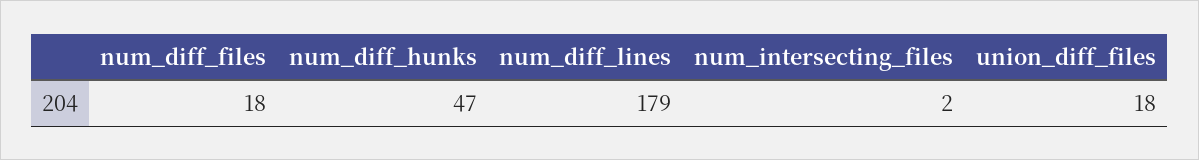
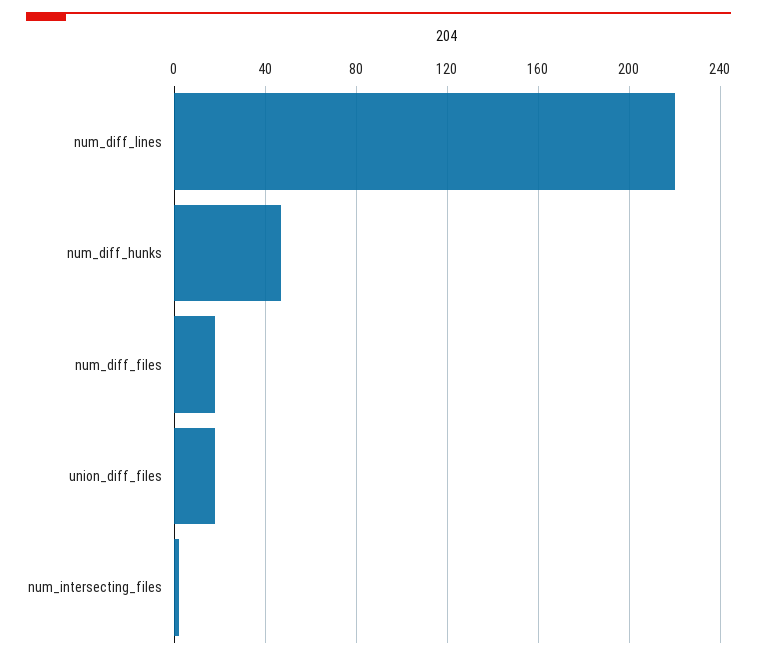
num_diff_lines: 179 -> 220

